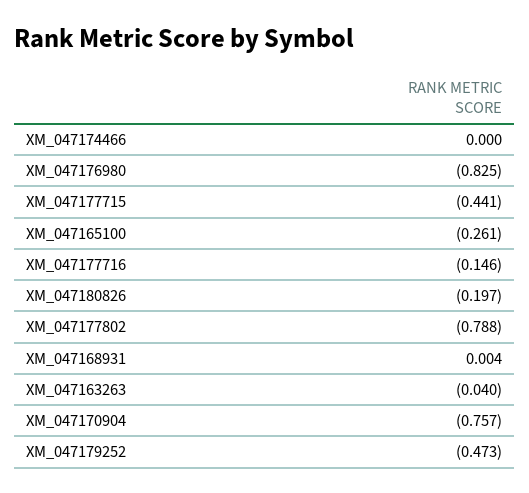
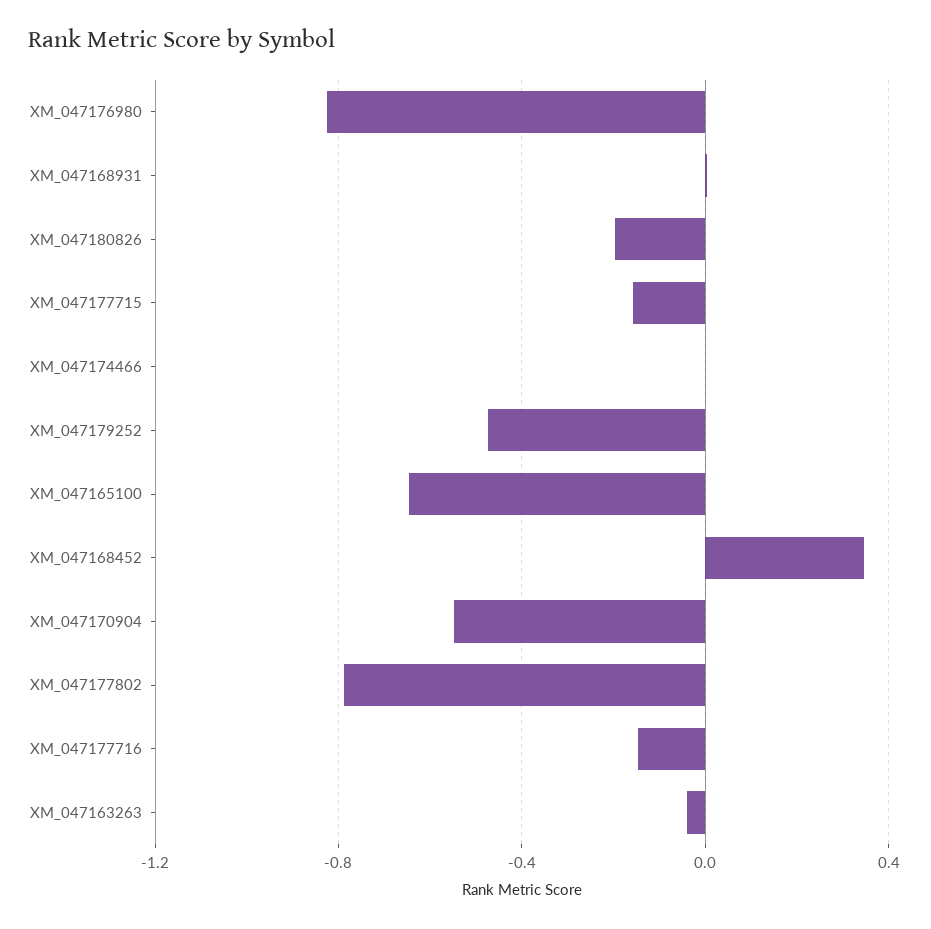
XM_047177715: -0.441 -> -0.15
XM_047165100: -0.261 -> -0.65
XM_047170904: -0.757 -> -0.55
XM_047168452: none -> 0.35

